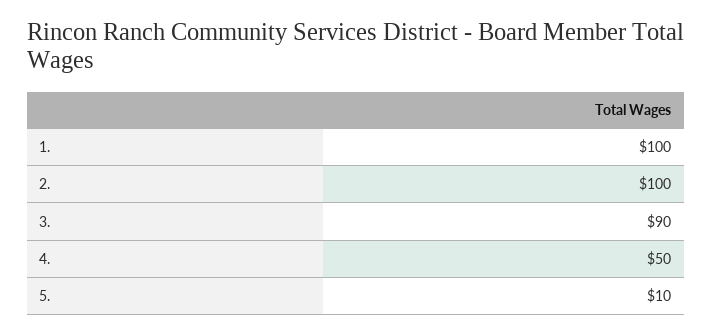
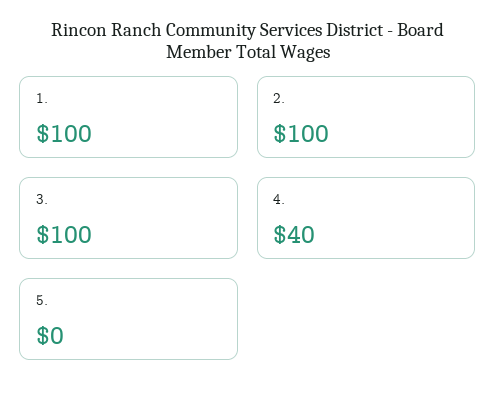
3.: 90 -> 100
4.: 50 -> 40
5.: 10 -> 0

